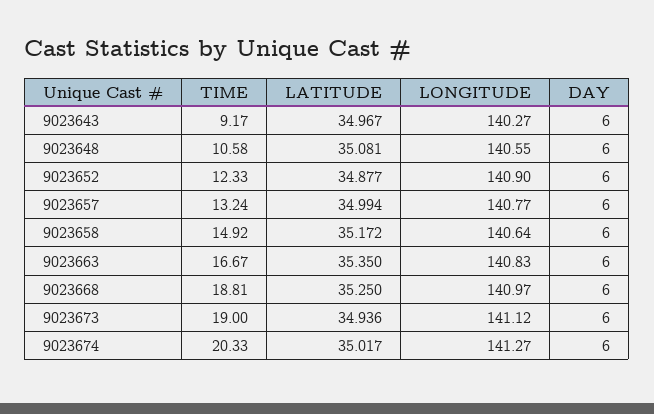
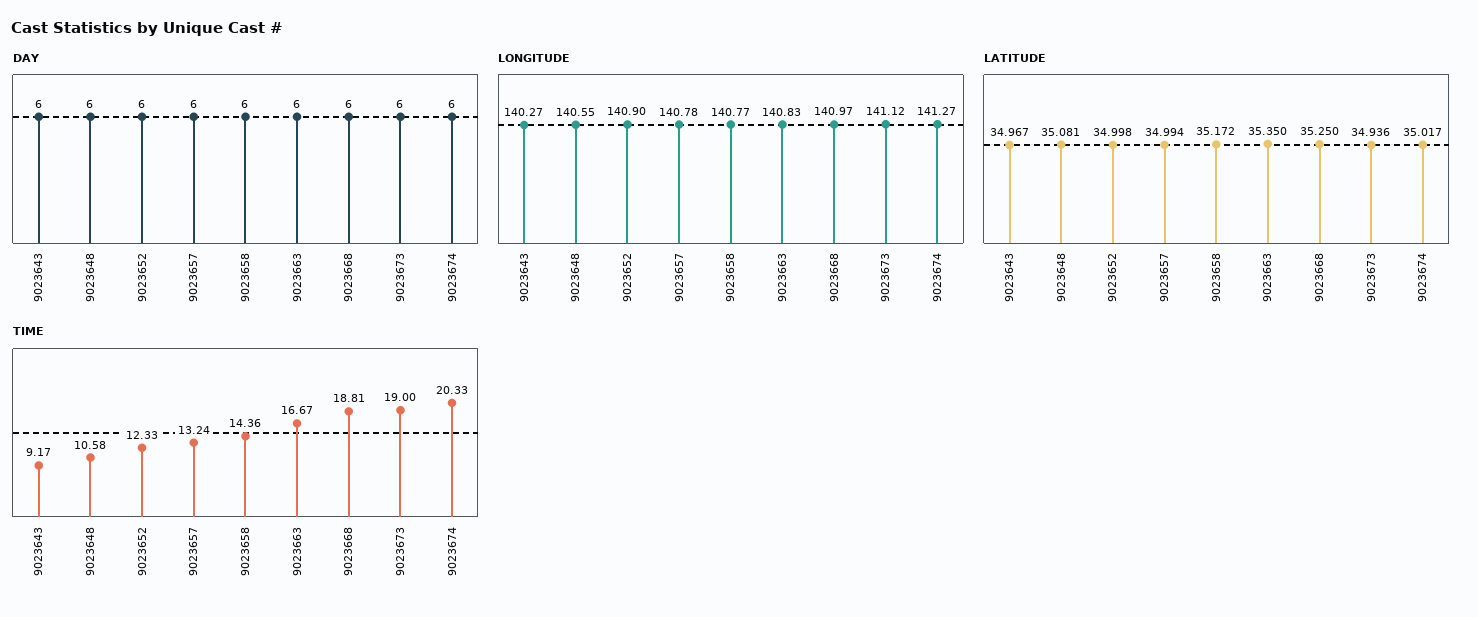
LATITUDE, 9023652: 34.877 -> 34.998
LONGITUDE, 9023657: 140.77 -> 140.78
TIME, 9023658: 14.92 -> 14.36
LONGITUDE, 9023658: 140.64 -> 140.77

